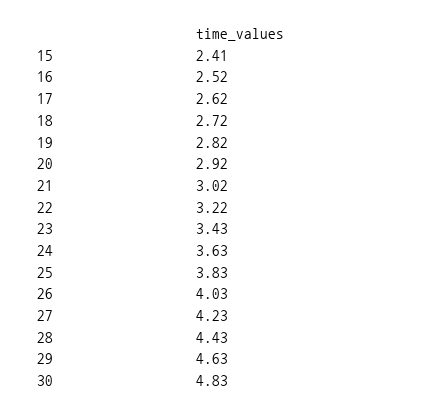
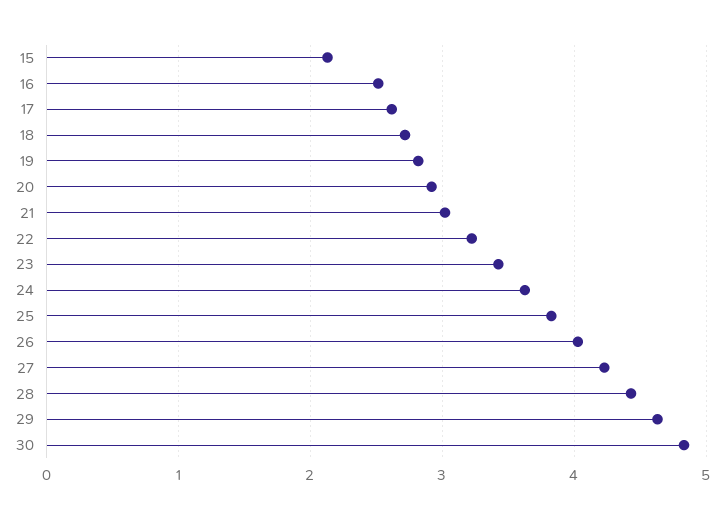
15: 2.41 -> 2.1

